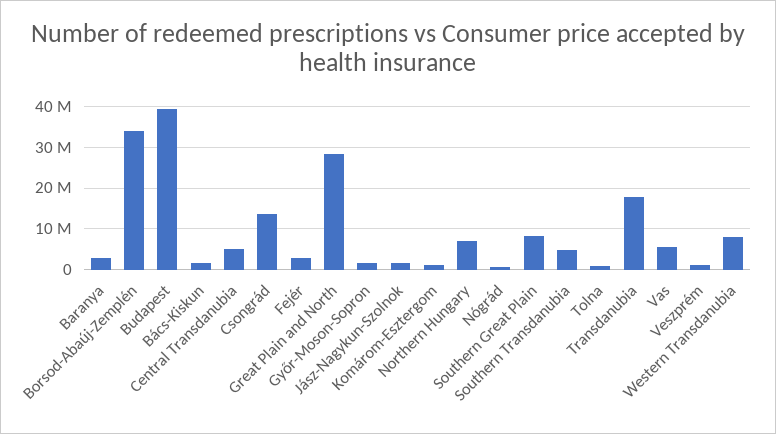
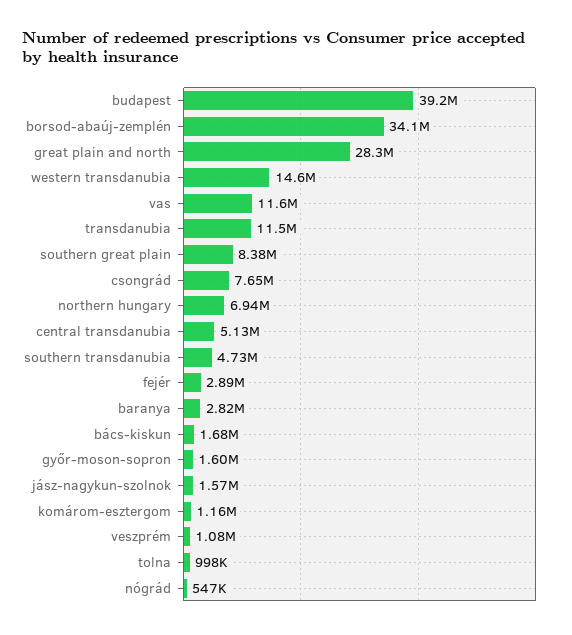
Csongrád: 14000000 -> 7650000
Transdanubia: 18000000 -> 11500000
Vas: 6000000 -> 11600000
Western Transdanubia: 8000000 -> 14600000

